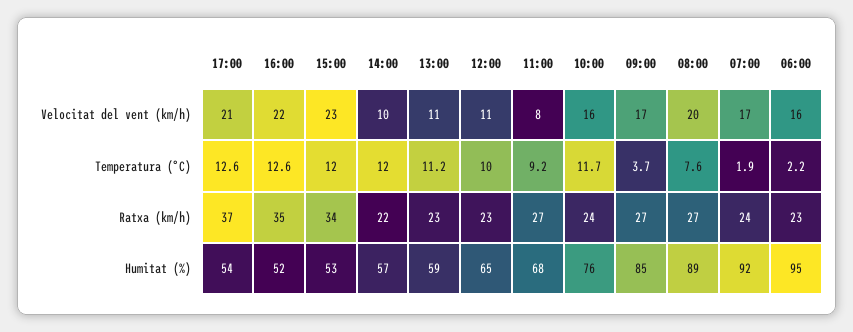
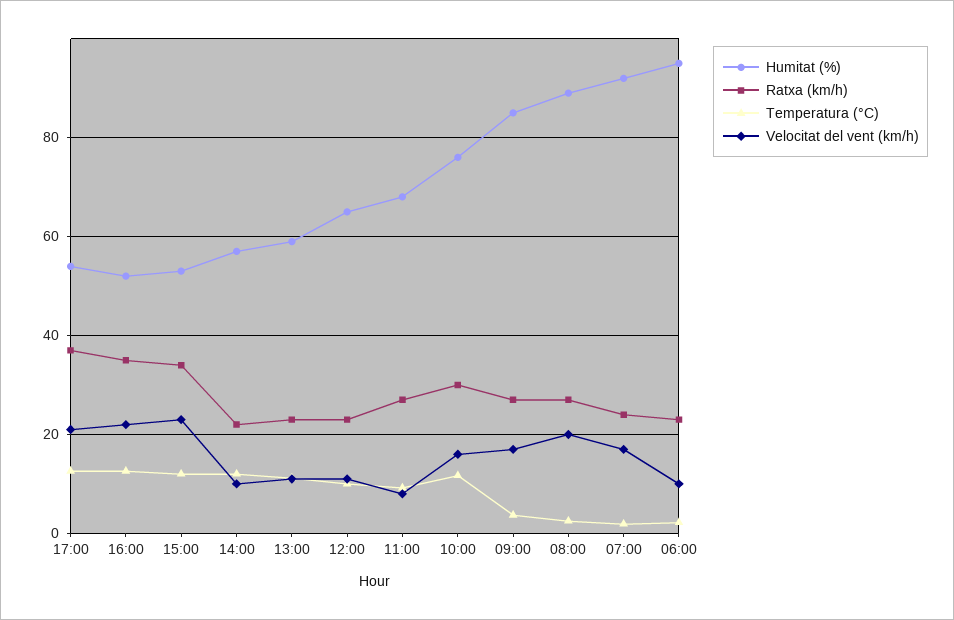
Velocitat del vent (km/h), 06:00: 16 -> 10
Temperatura (°C), 08:00: 7.6 -> 2
Ratxa (km/h), 10:00: 24 -> 30

